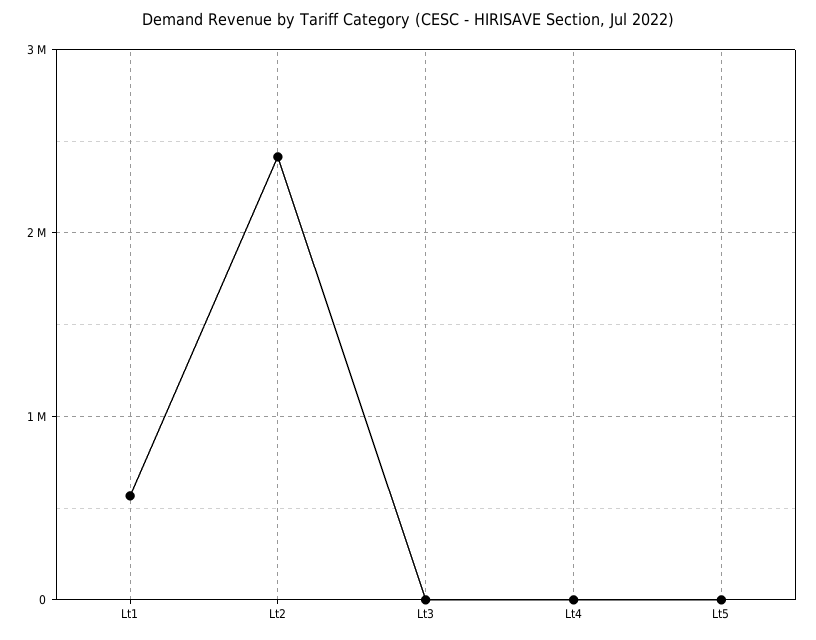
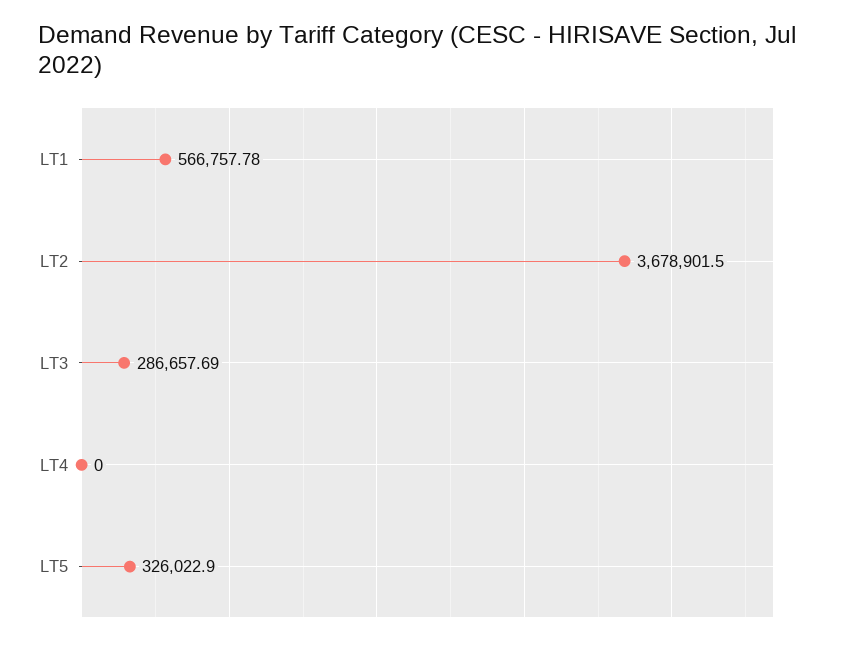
Lt2: 2400000 -> 3678901.5
Lt3: 0 -> 286657.69
Lt5: 0 -> 326022.9

